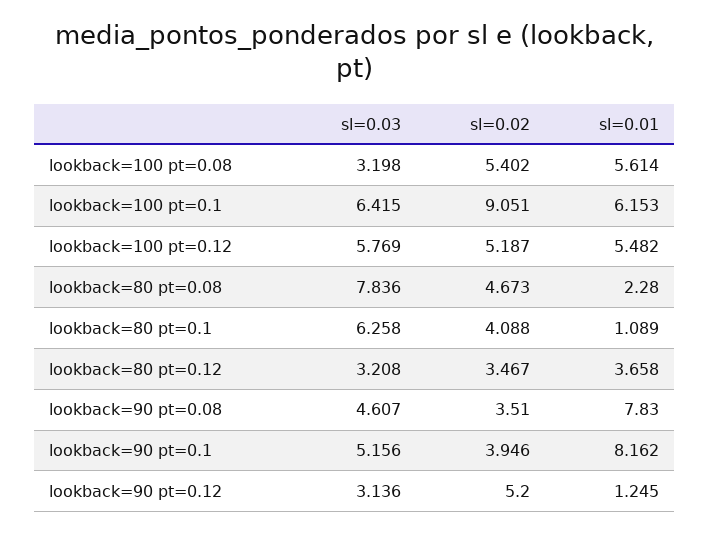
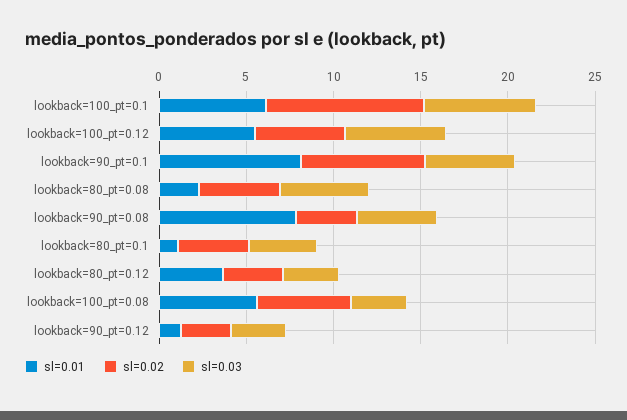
sl=0.03, lookback=80 pt=0.08: 7.836 -> 5
sl=0.03, lookback=80 pt=0.1: 6.258 -> 4
sl=0.02, lookback=90 pt=0.1: 3.946 -> 7
sl=0.02, lookback=90 pt=0.12: 5.2 -> 3

